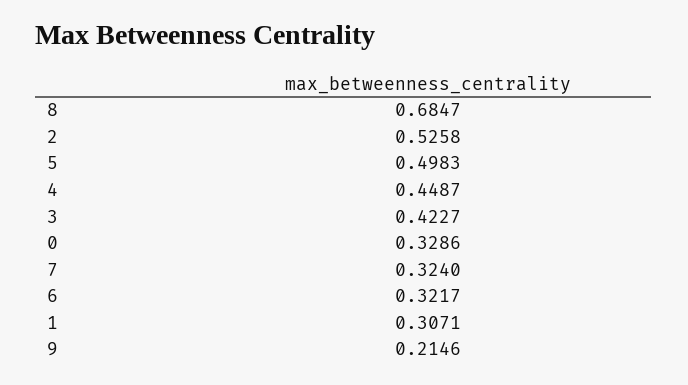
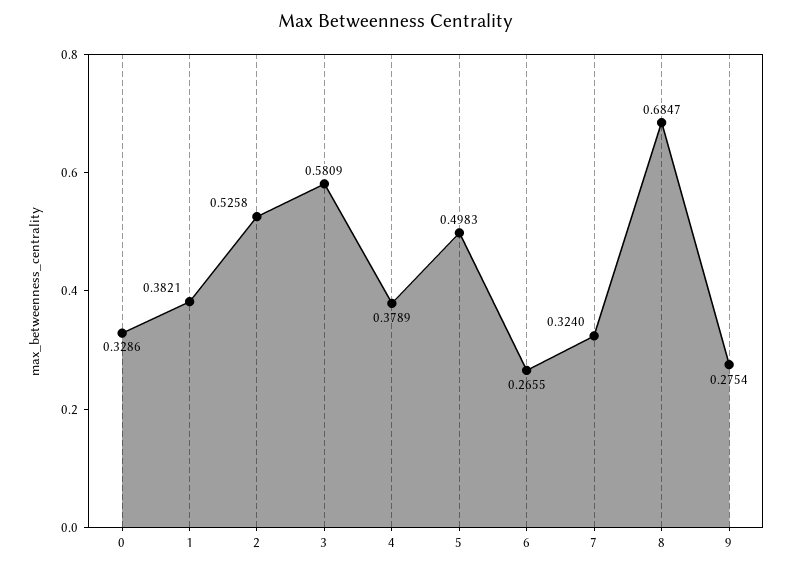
4: 0.4487 -> 0.3789
3: 0.4227 -> 0.5809
6: 0.3217 -> 0.2655
1: 0.3071 -> 0.3821
9: 0.2146 -> 0.2754

